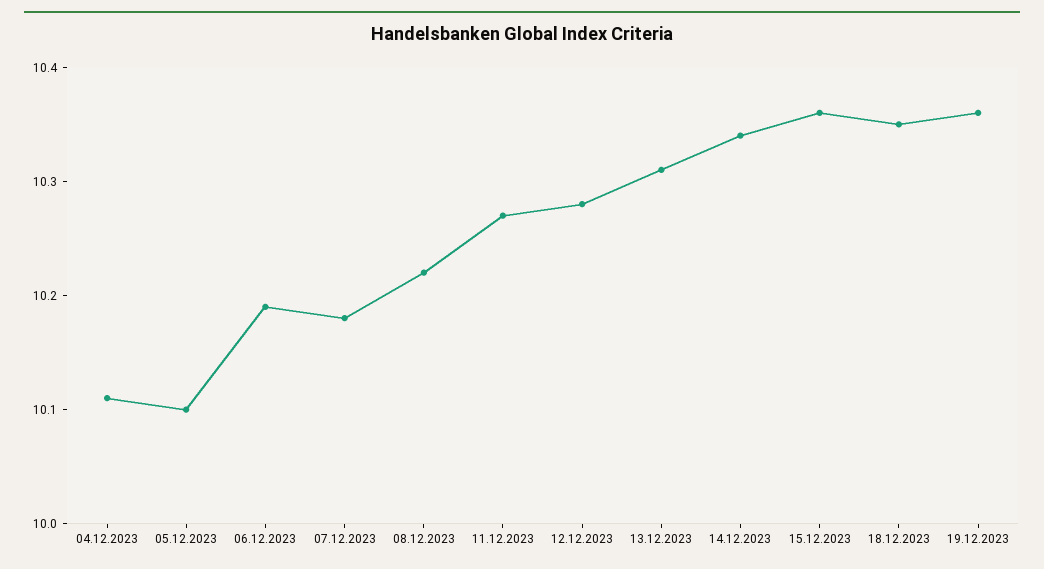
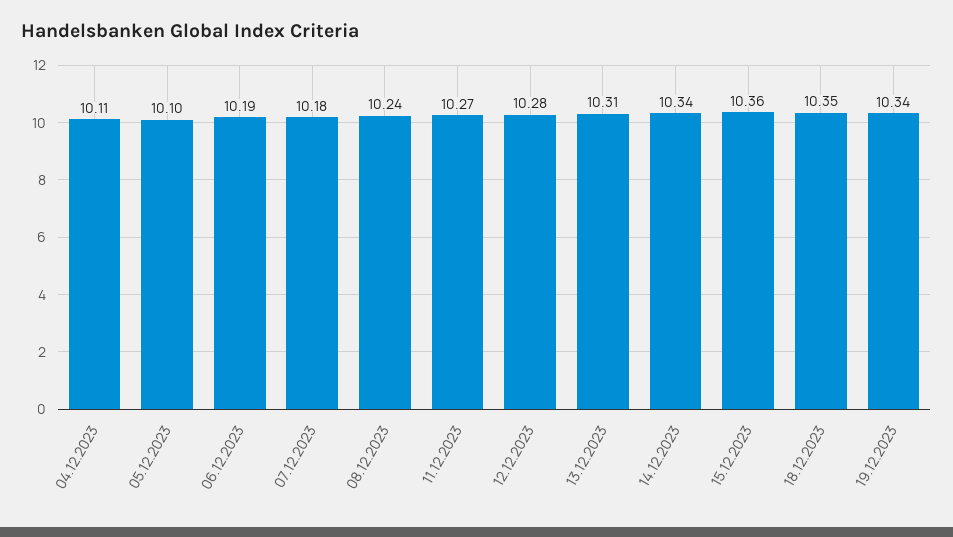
08.12.2023: 10.22 -> 10.24
19.12.2023: 10.36 -> 10.34

